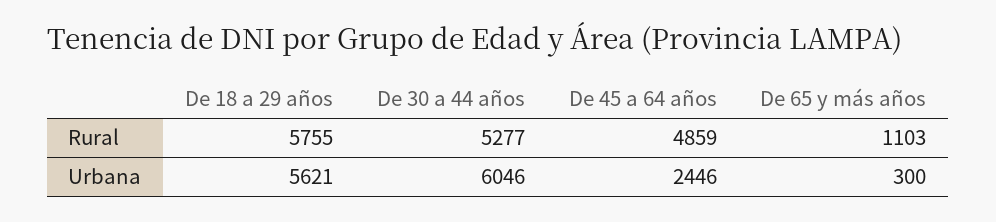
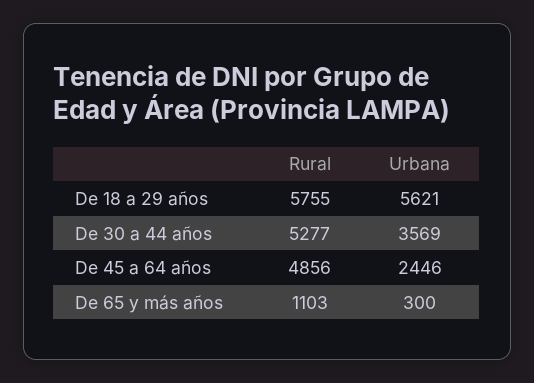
De 45 a 64 años, Rural: 4859 -> 4856
De 30 a 44 años, Urbana: 6046 -> 3569

